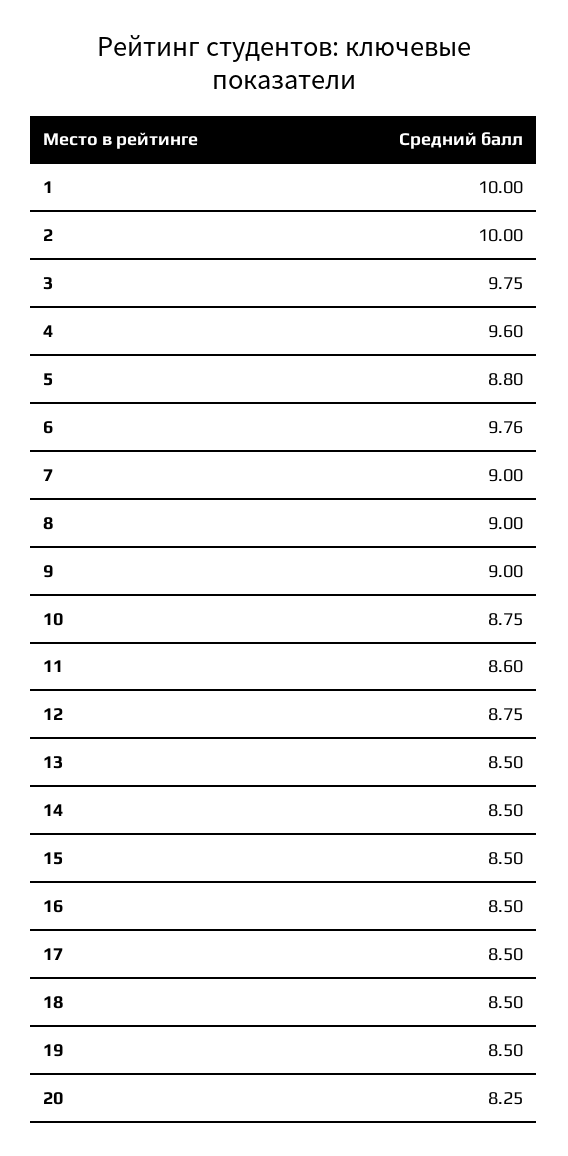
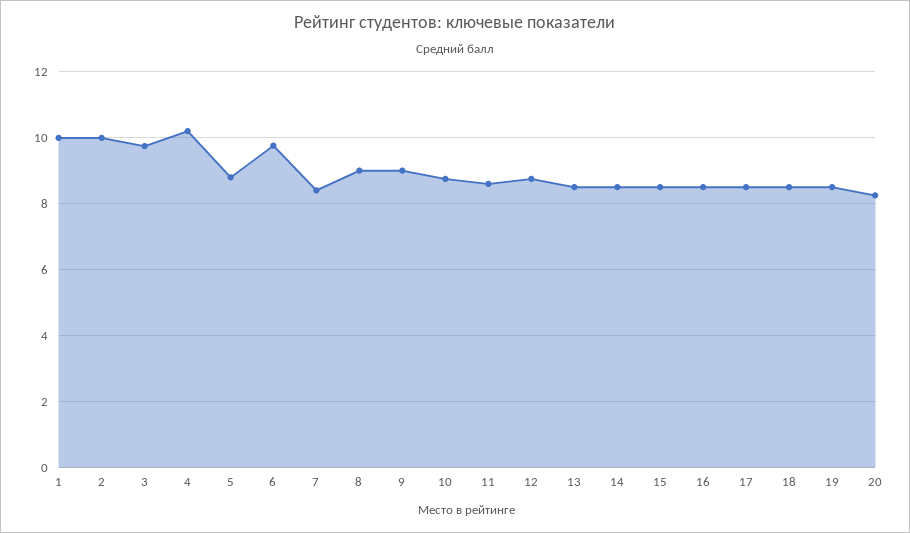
4: 9.6 -> 10.2
7: 9 -> 8.4

